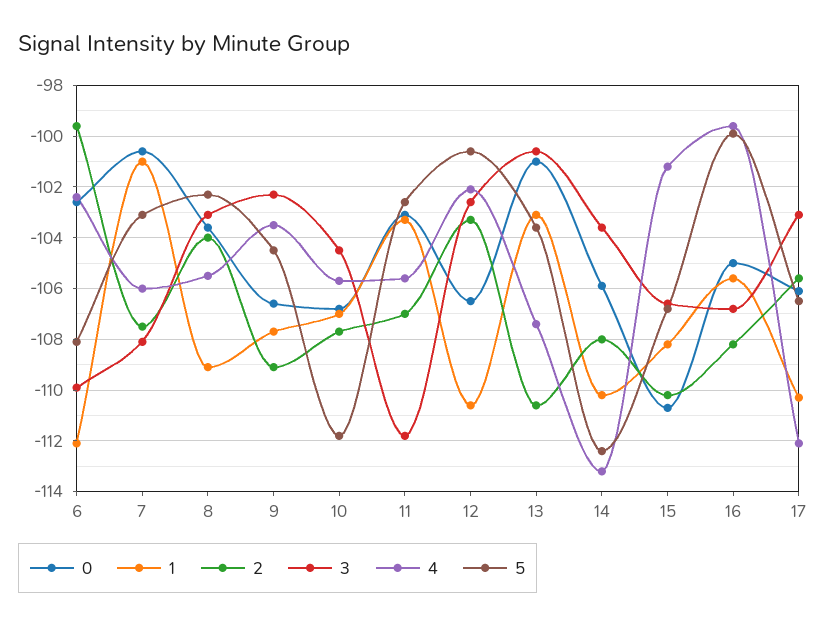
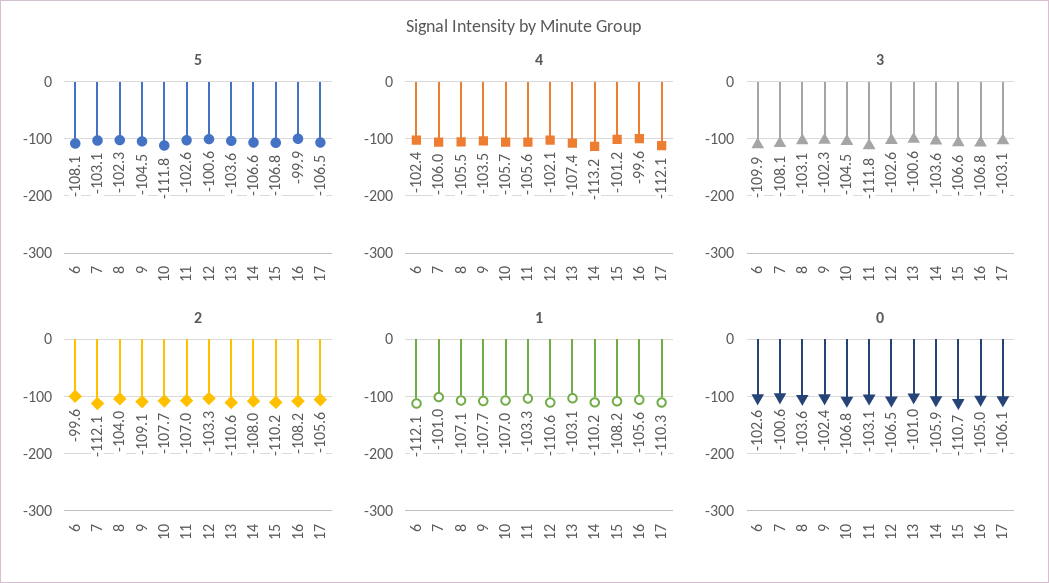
2, 7: -107.5 -> -112.1
1, 8: -109 -> -107.1
0, 9: -106.5 -> -102.4
5, 14: -112.5 -> -106.6

